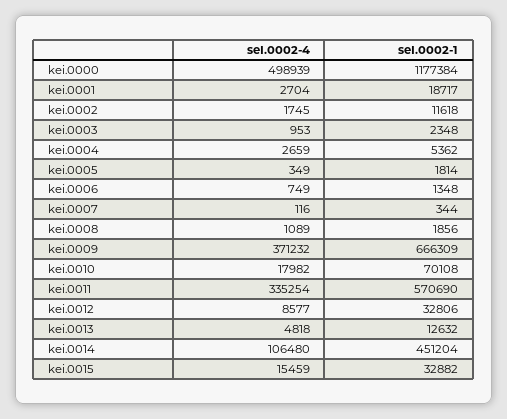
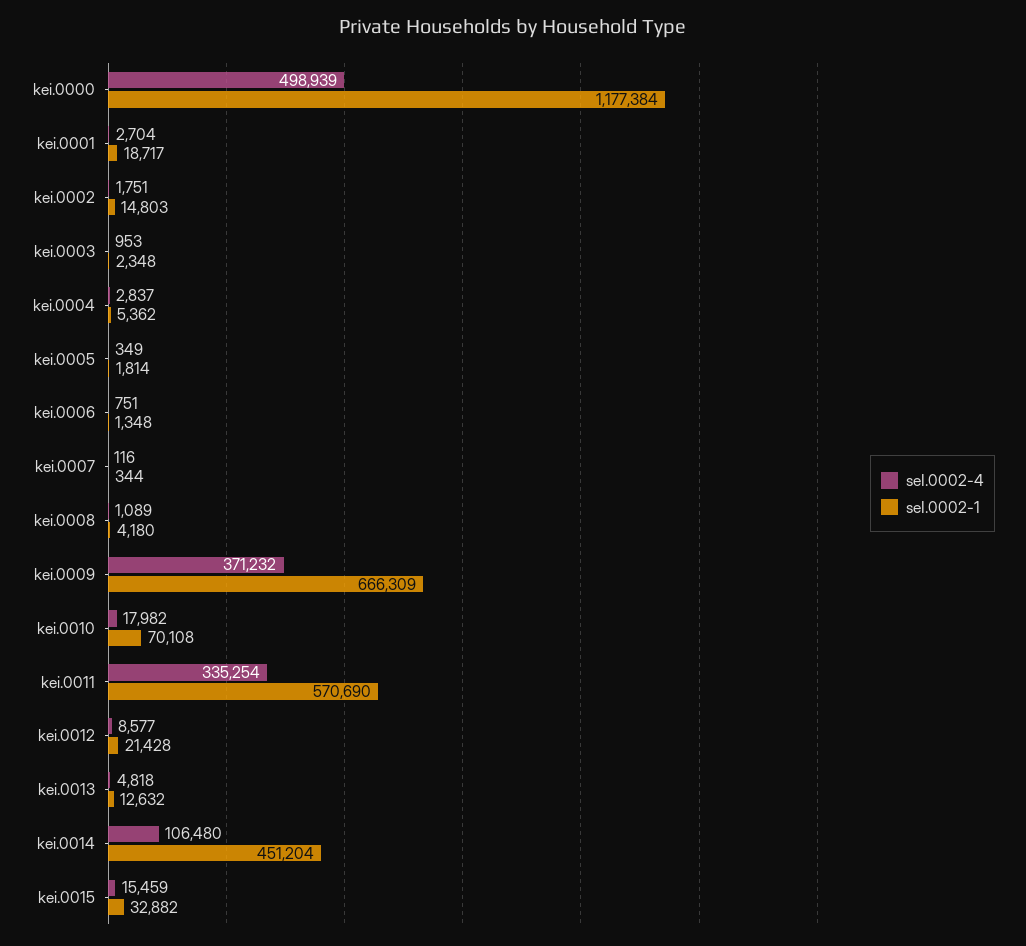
seI.0002-4, kei.0002: 1745 -> 1751
seI.0002-1, kei.0002: 11618 -> 14803
seI.0002-4, kei.0004: 2659 -> 2837
seI.0002-4, kei.0006: 749 -> 751
seI.0002-1, kei.0008: 1856 -> 4180
seI.0002-1, kei.0012: 32806 -> 21428

